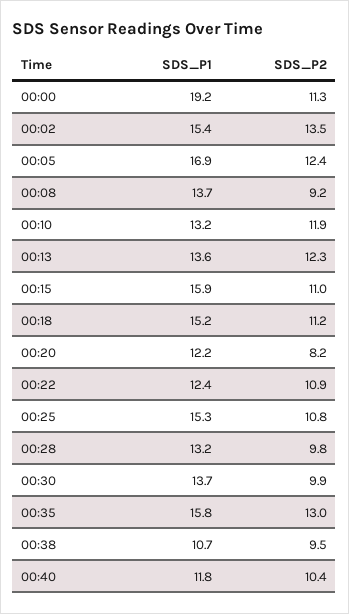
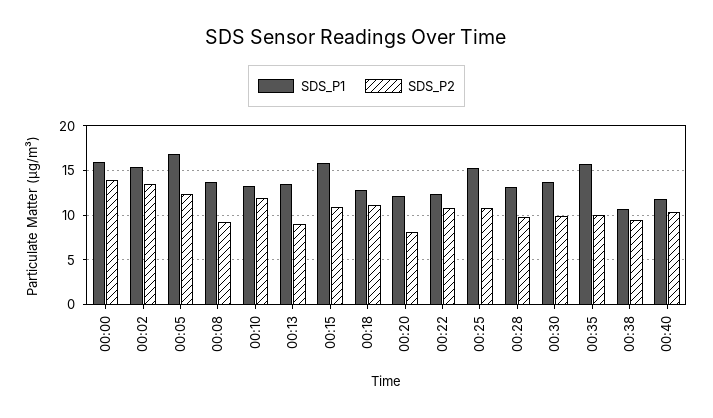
SDS_P1, 00:00: 19.2 -> 16
SDS_P2, 00:00: 11.3 -> 14
SDS_P2, 00:13: 12.3 -> 9
SDS_P1, 00:18: 15.2 -> 13
SDS_P2, 00:35: 13 -> 10

